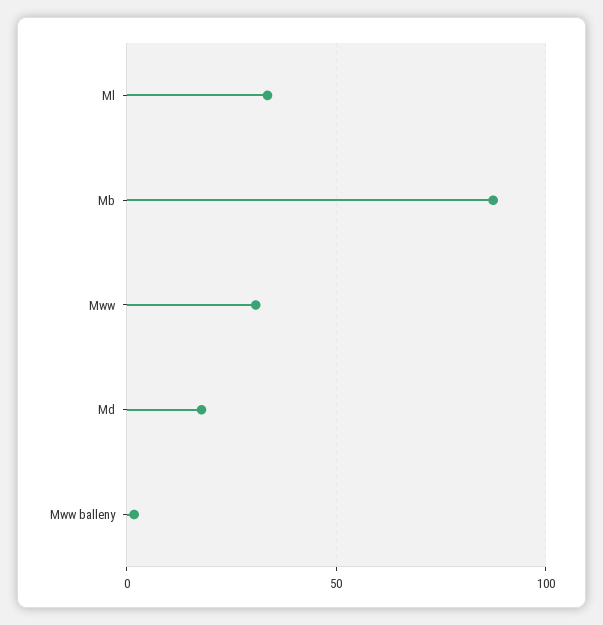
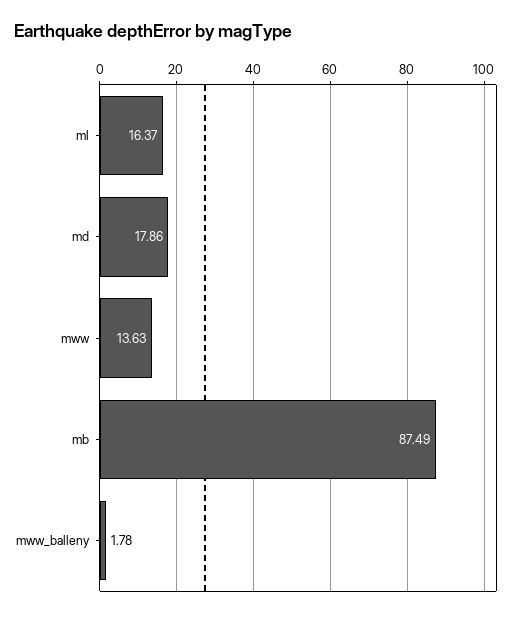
Ml: 35 -> 16.37
Mww: 30 -> 13.63

